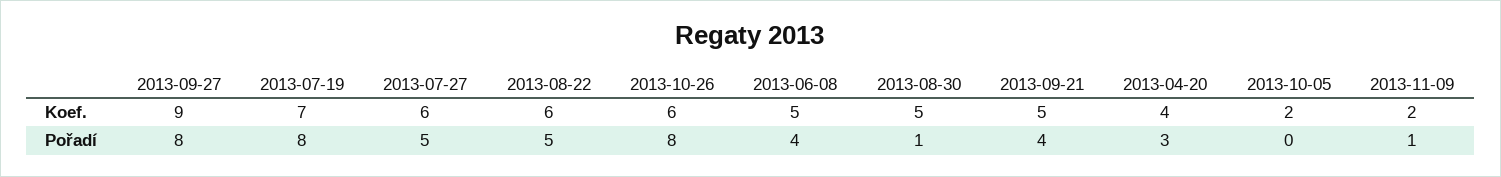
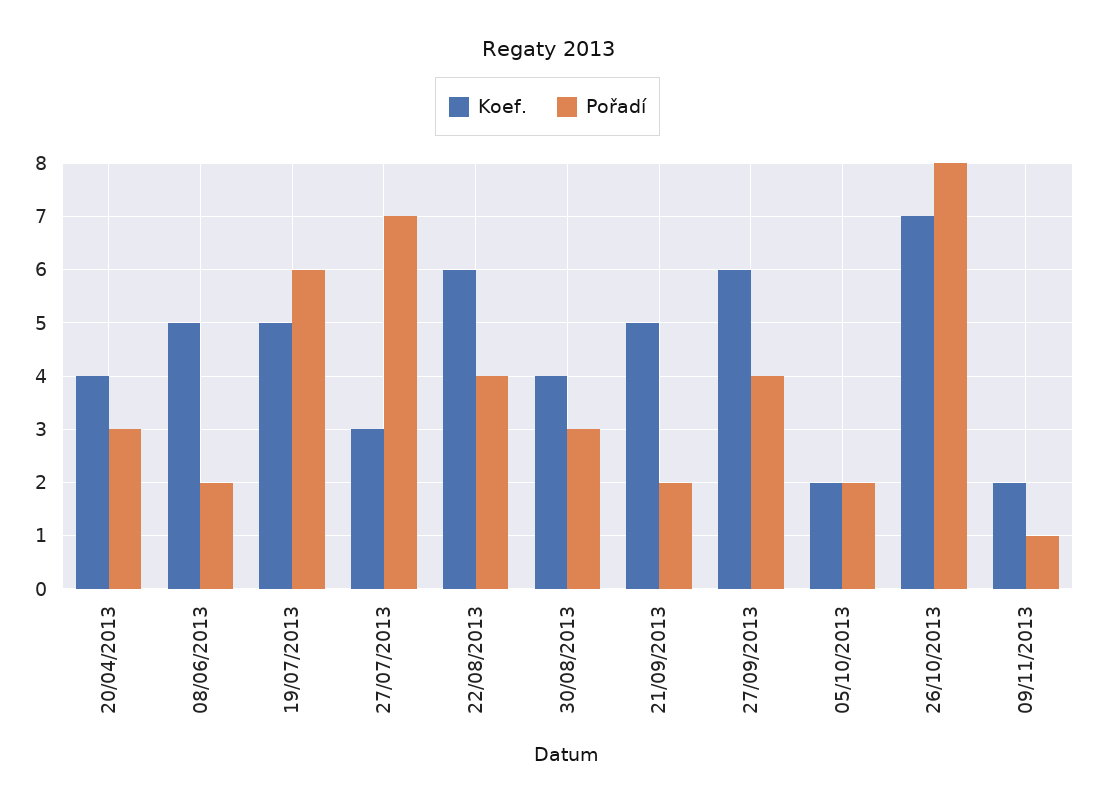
Koef., 2013-09-27: 9 -> 6
Koef., 2013-07-19: 7 -> 5
Koef., 2013-07-27: 6 -> 3
Koef., 2013-10-26: 6 -> 7
Koef., 2013-08-30: 5 -> 4
Pořadí, 2013-09-27: 8 -> 4
Pořadí, 2013-07-19: 8 -> 6
Pořadí, 2013-07-27: 5 -> 7
Pořadí, 2013-08-22: 5 -> 4
Pořadí, 2013-06-08: 4 -> 2
Pořadí, 2013-08-30: 1 -> 3
Pořadí, 2013-09-21: 4 -> 2
Pořadí, 2013-10-05: 0 -> 2

